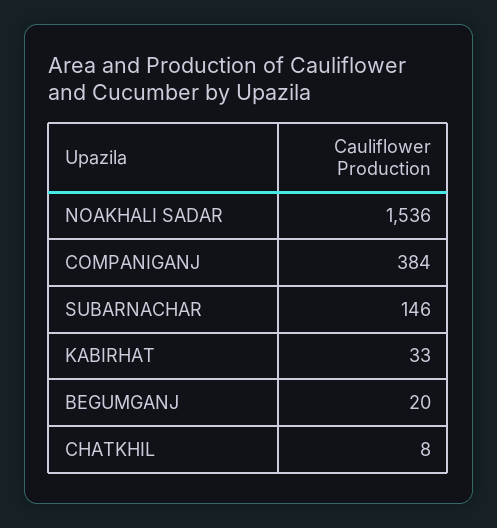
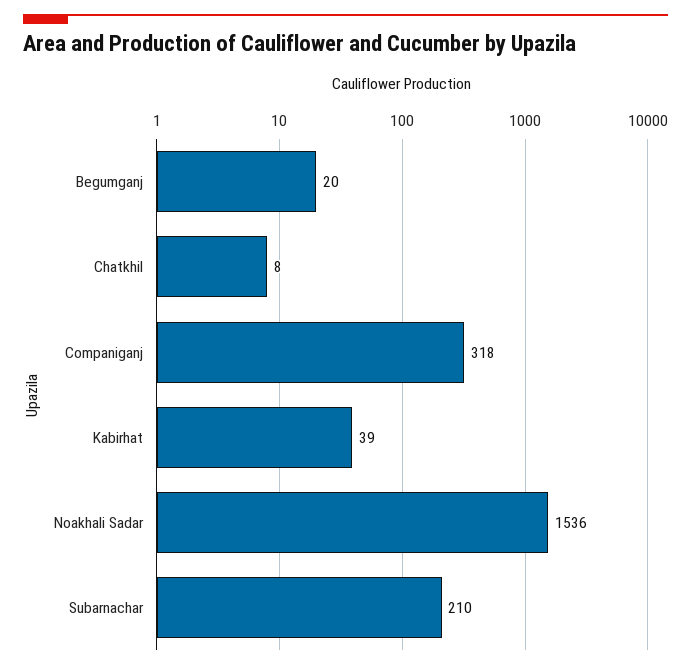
COMPANIGANJ: 384 -> 318
SUBARNACHAR: 146 -> 210
KABIRHAT: 33 -> 39

